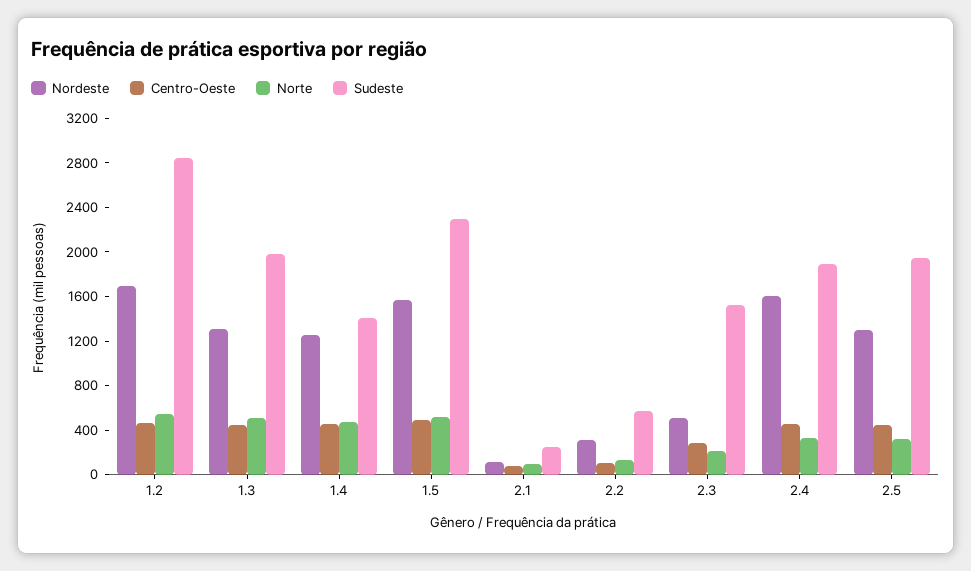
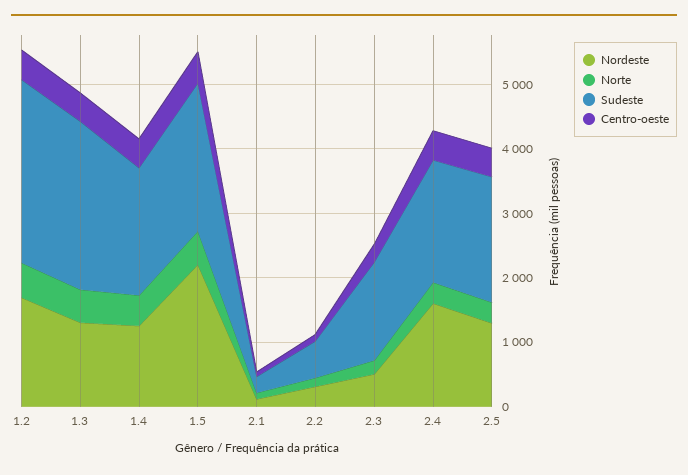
Sudeste, 1.3: 2000 -> 2600
Sudeste, 1.4: 1400 -> 2000
Nordeste, 1.5: 1600 -> 2200

